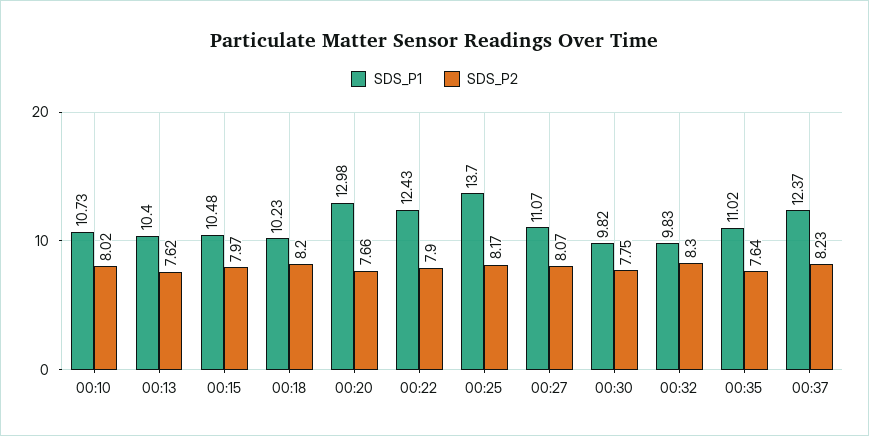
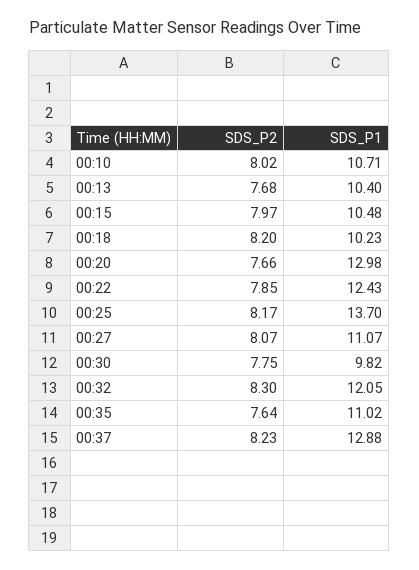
SDS_P1, 00:10: 10.73 -> 10.71
SDS_P2, 00:13: 7.62 -> 7.68
SDS_P2, 00:22: 7.9 -> 7.85
SDS_P1, 00:32: 9.83 -> 12.05
SDS_P1, 00:37: 12.37 -> 12.88

